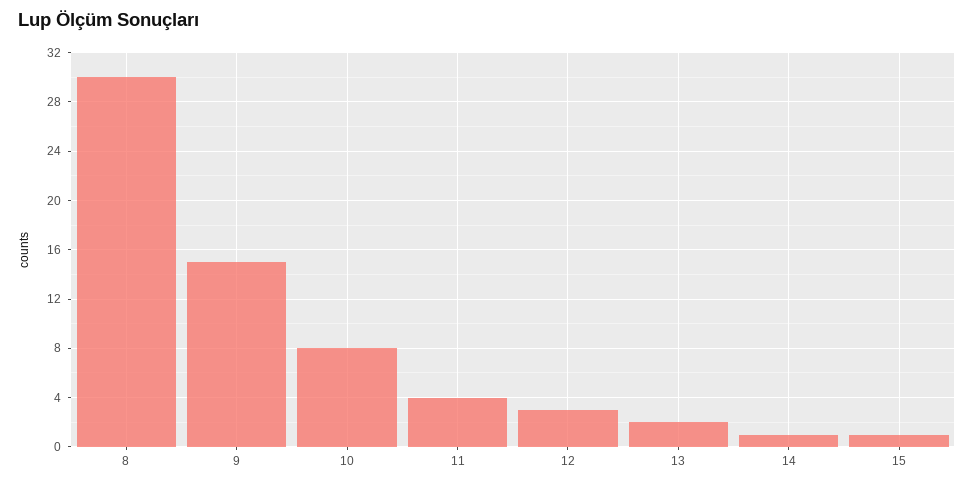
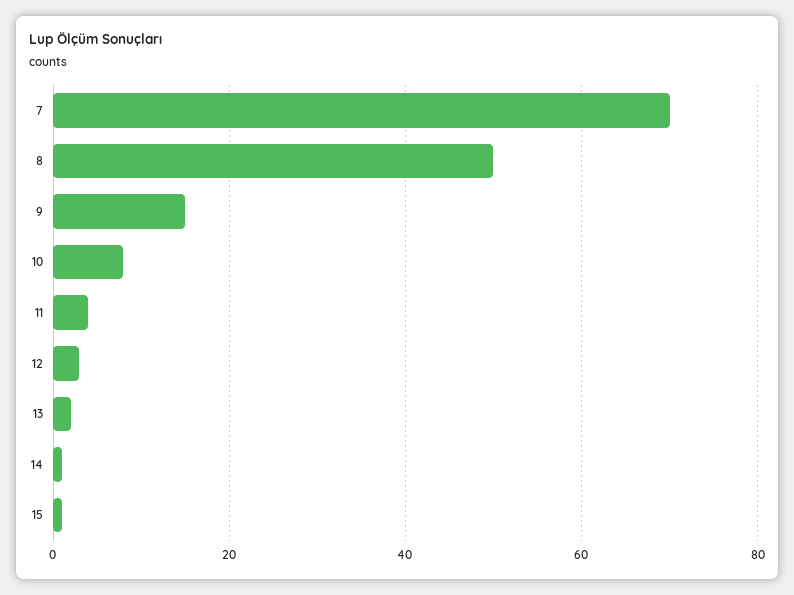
8: 30 -> 50
7: none -> 70

